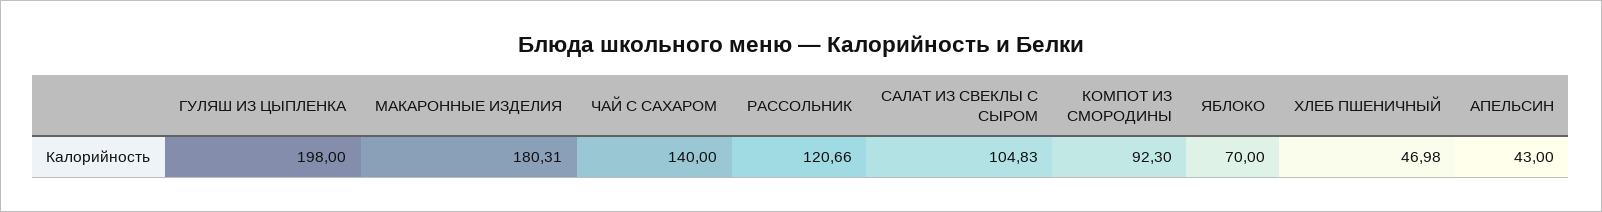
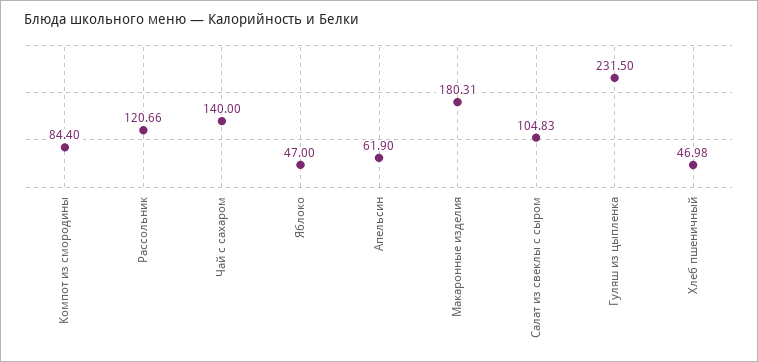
ГУЛЯШ ИЗ ЦЫПЛЕНКА: 198 -> 231.5
КОМПОТ ИЗ СМОРОДИНЫ: 92.3 -> 84.4
ЯБЛОКО: 70 -> 47
АПЕЛЬСИН: 43 -> 61.9

